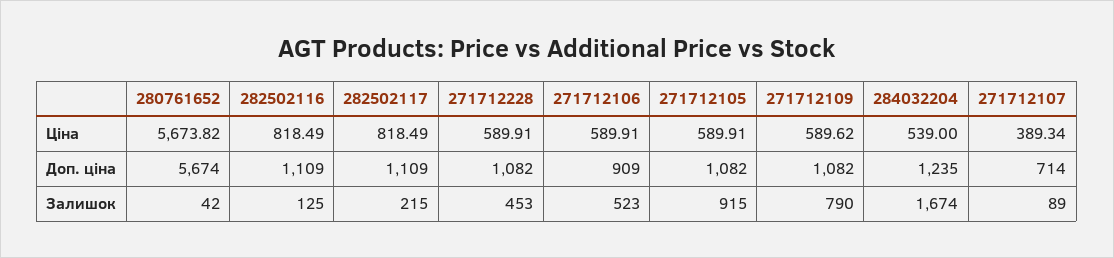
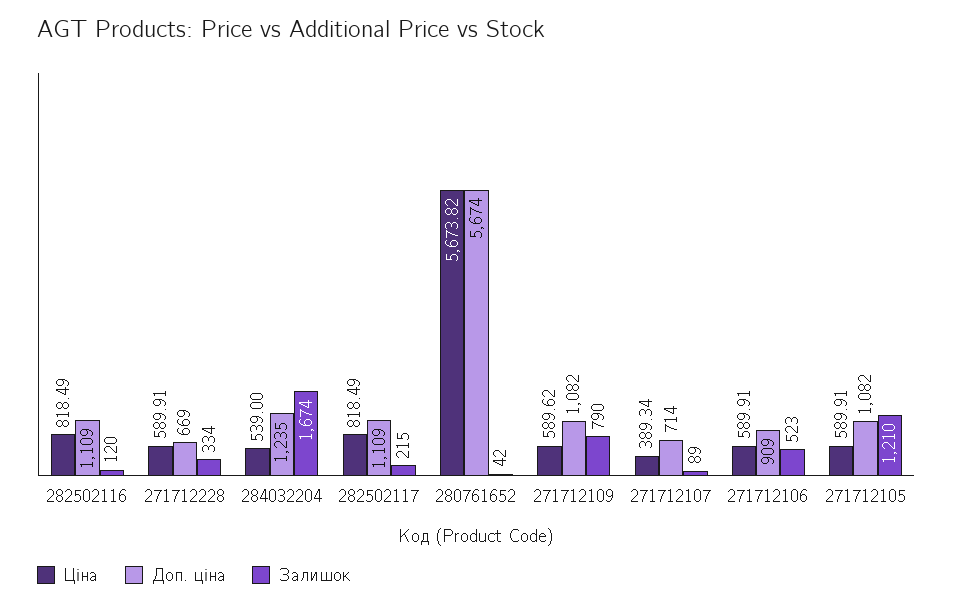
Доп. ціна, 271712228: 1082 -> 669
Залишок, 282502116: 125 -> 120
Залишок, 271712228: 453 -> 334
Залишок, 271712105: 915 -> 1210

